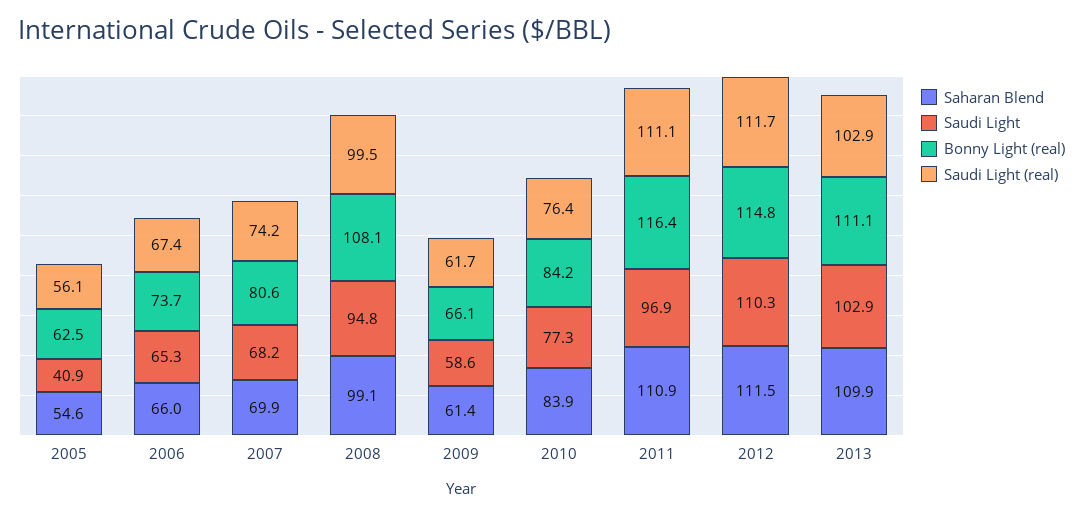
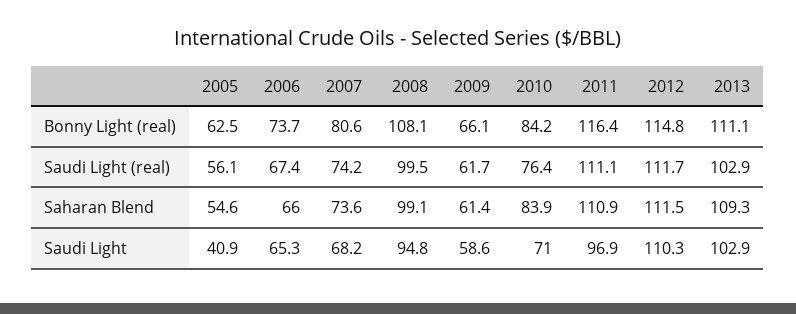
Saharan Blend, 2007: 69.9 -> 73.6
Saudi Light, 2010: 77.3 -> 71
Saharan Blend, 2013: 109.9 -> 109.3

